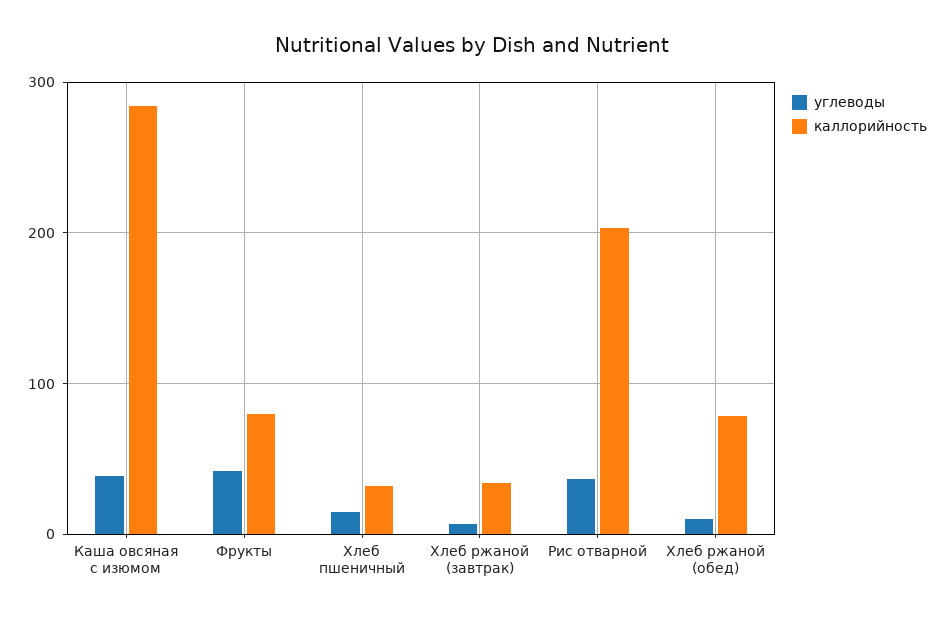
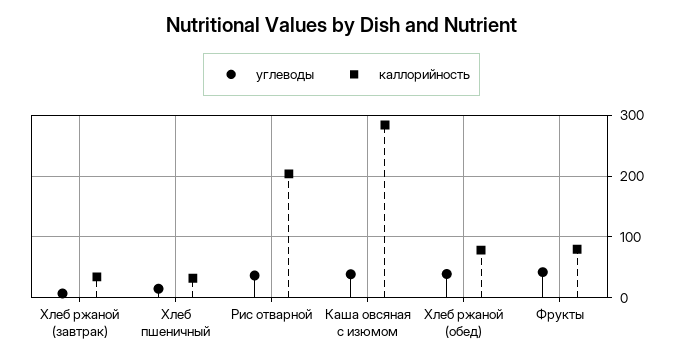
углеводы, Хлеб ржаной (обед): 10 -> 40

